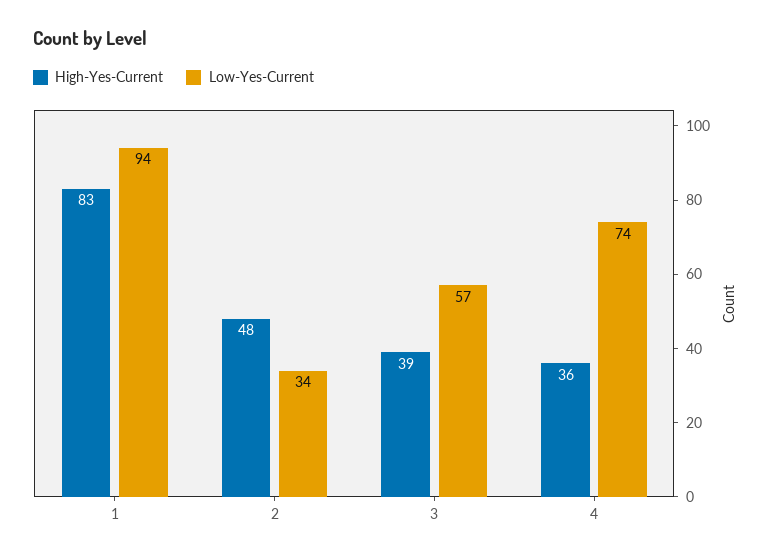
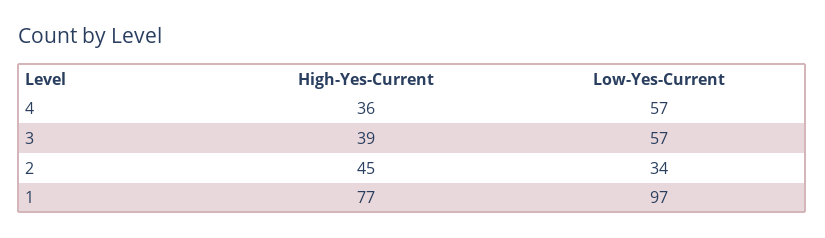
High-Yes-Current, 1: 83 -> 77
Low-Yes-Current, 1: 94 -> 97
High-Yes-Current, 2: 48 -> 45
Low-Yes-Current, 4: 74 -> 57

